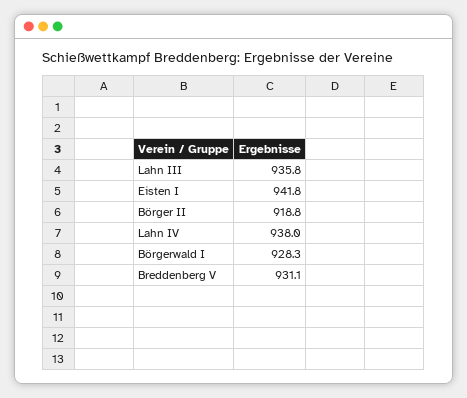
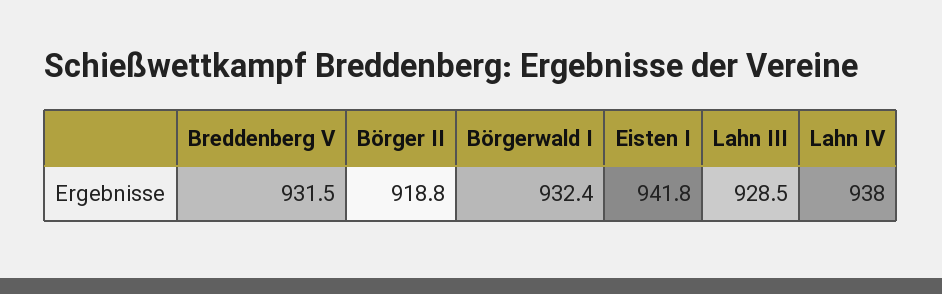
Lahn III: 935.8 -> 928.5
Börgerwald I: 928.3 -> 932.4
Breddenberg V: 931.1 -> 931.5

